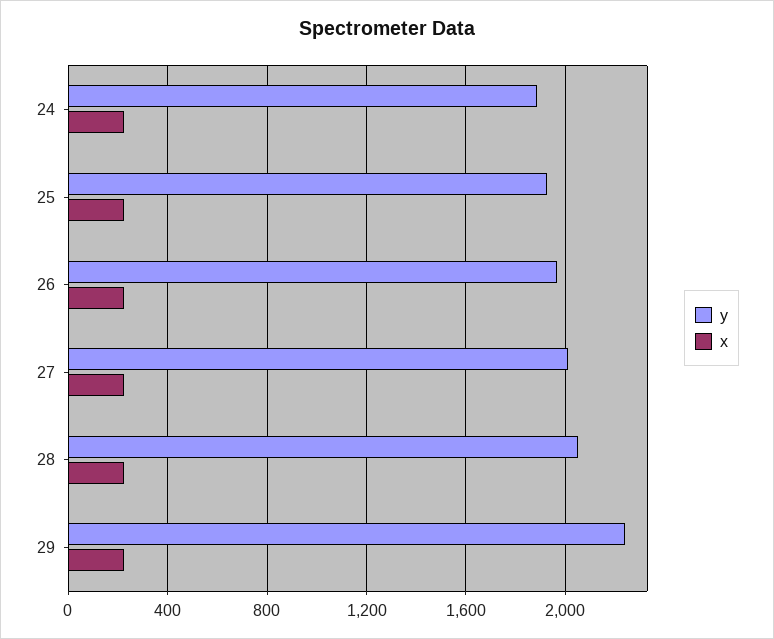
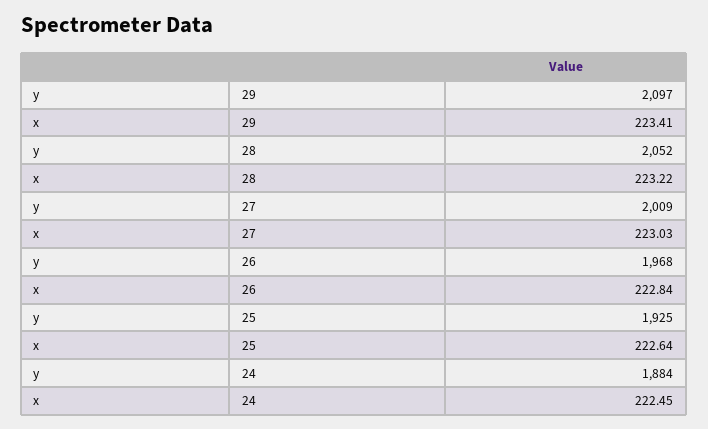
y, 29: 2250 -> 2097

